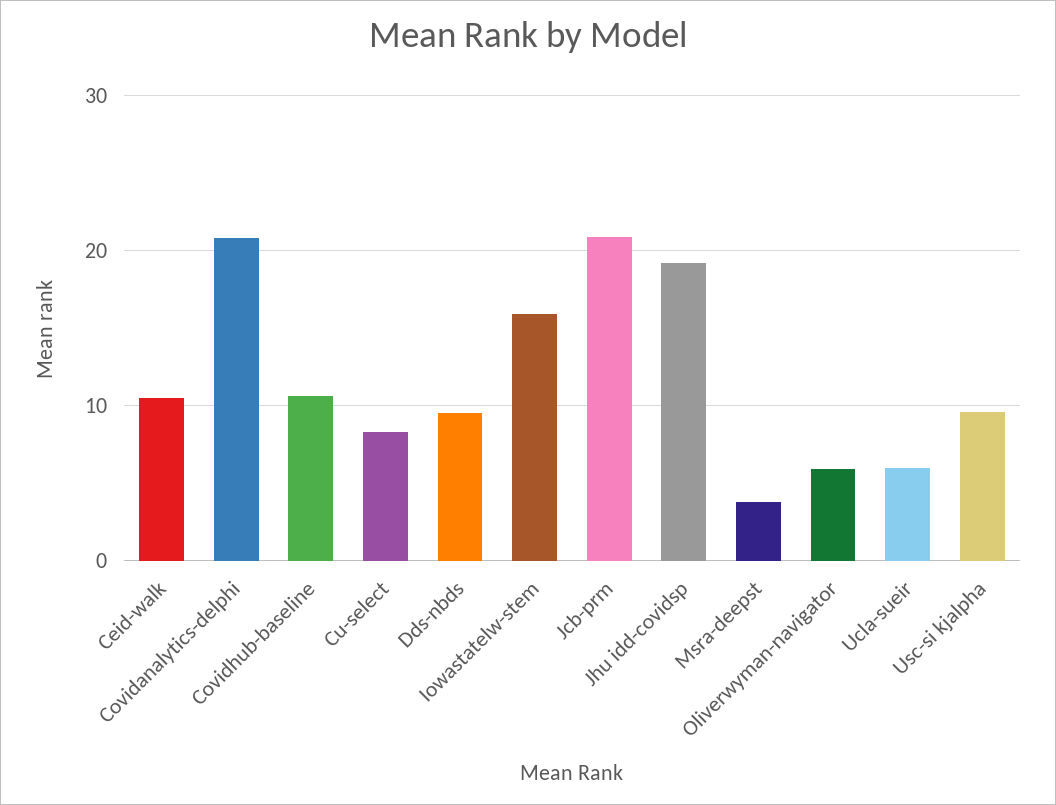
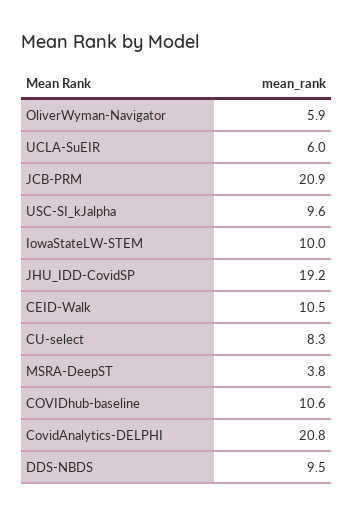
Iowastatelw-stem: 16 -> 10

